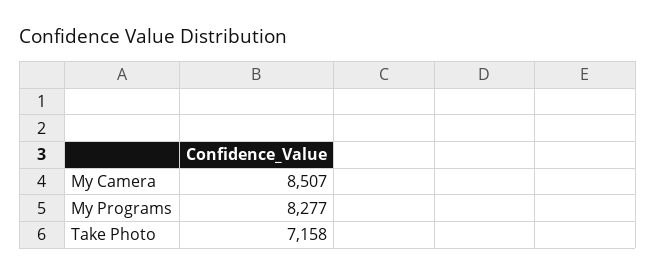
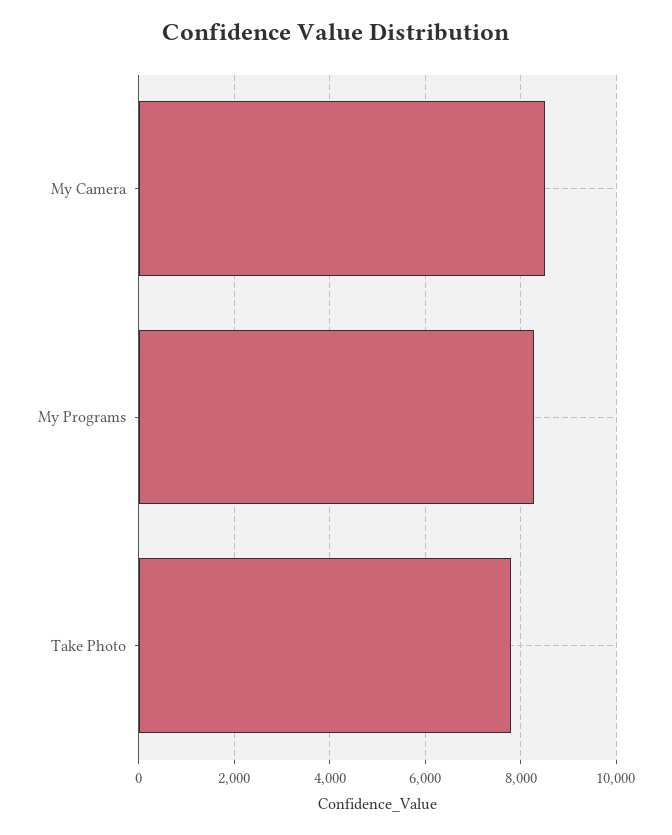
Take Photo: 7158 -> 7800

